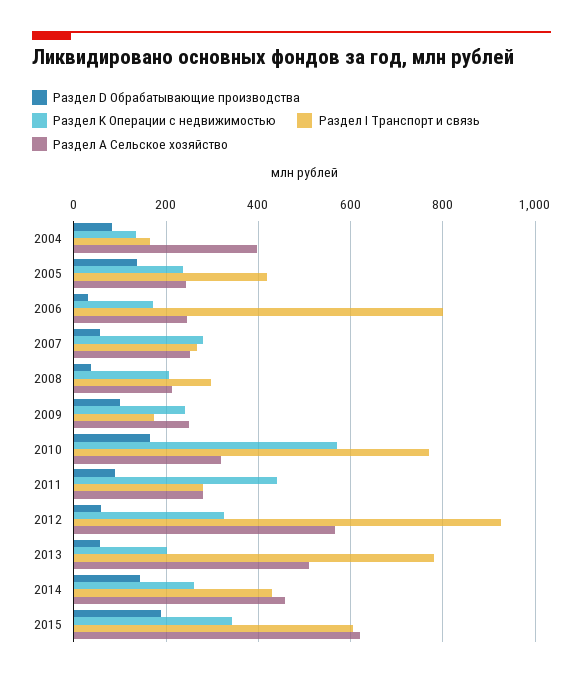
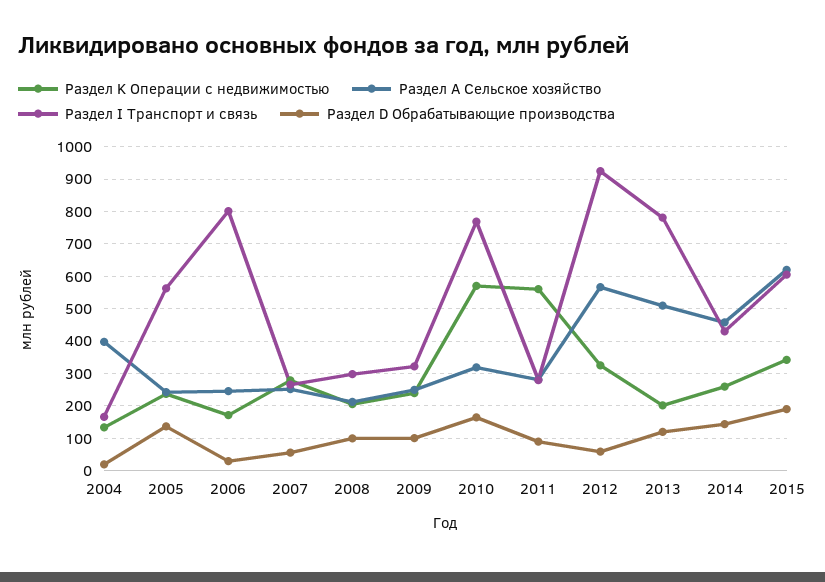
Раздел D Обрабатывающие производства, 2004: 80 -> 20
Раздел I Транспорт и связь, 2005: 420 -> 560
Раздел D Обрабатывающие производства, 2008: 40 -> 100
Раздел I Транспорт и связь, 2009: 180 -> 320
Раздел K Операции с недвижимостью, 2011: 440 -> 560
Раздел D Обрабатывающие производства, 2013: 60 -> 120

